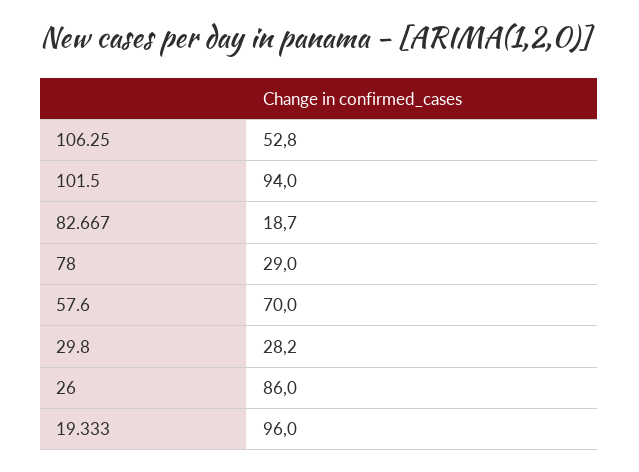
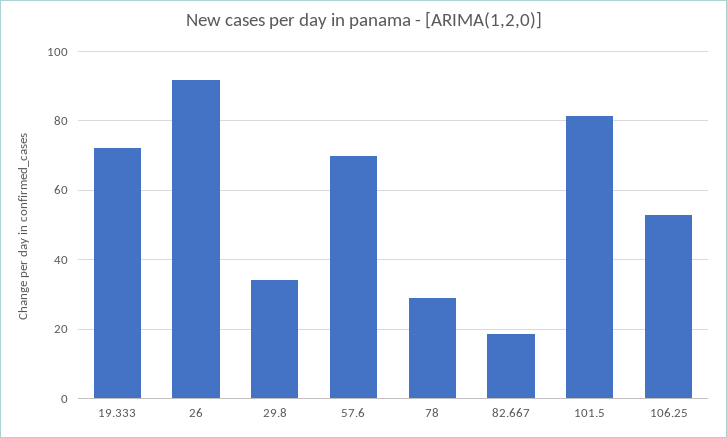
101.5: 94 -> 82
29.8: 28.2 -> 34
26: 86 -> 92
19.333: 96 -> 72

